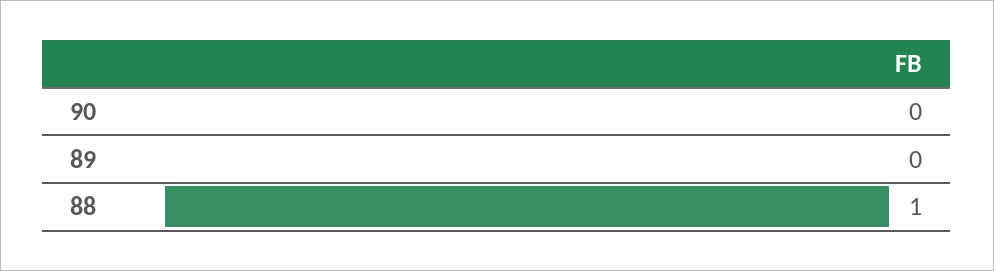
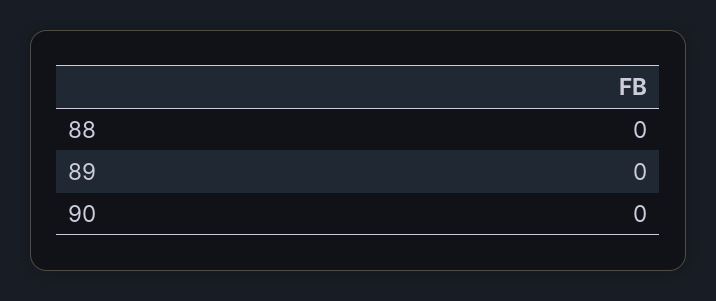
88: 1 -> 0

